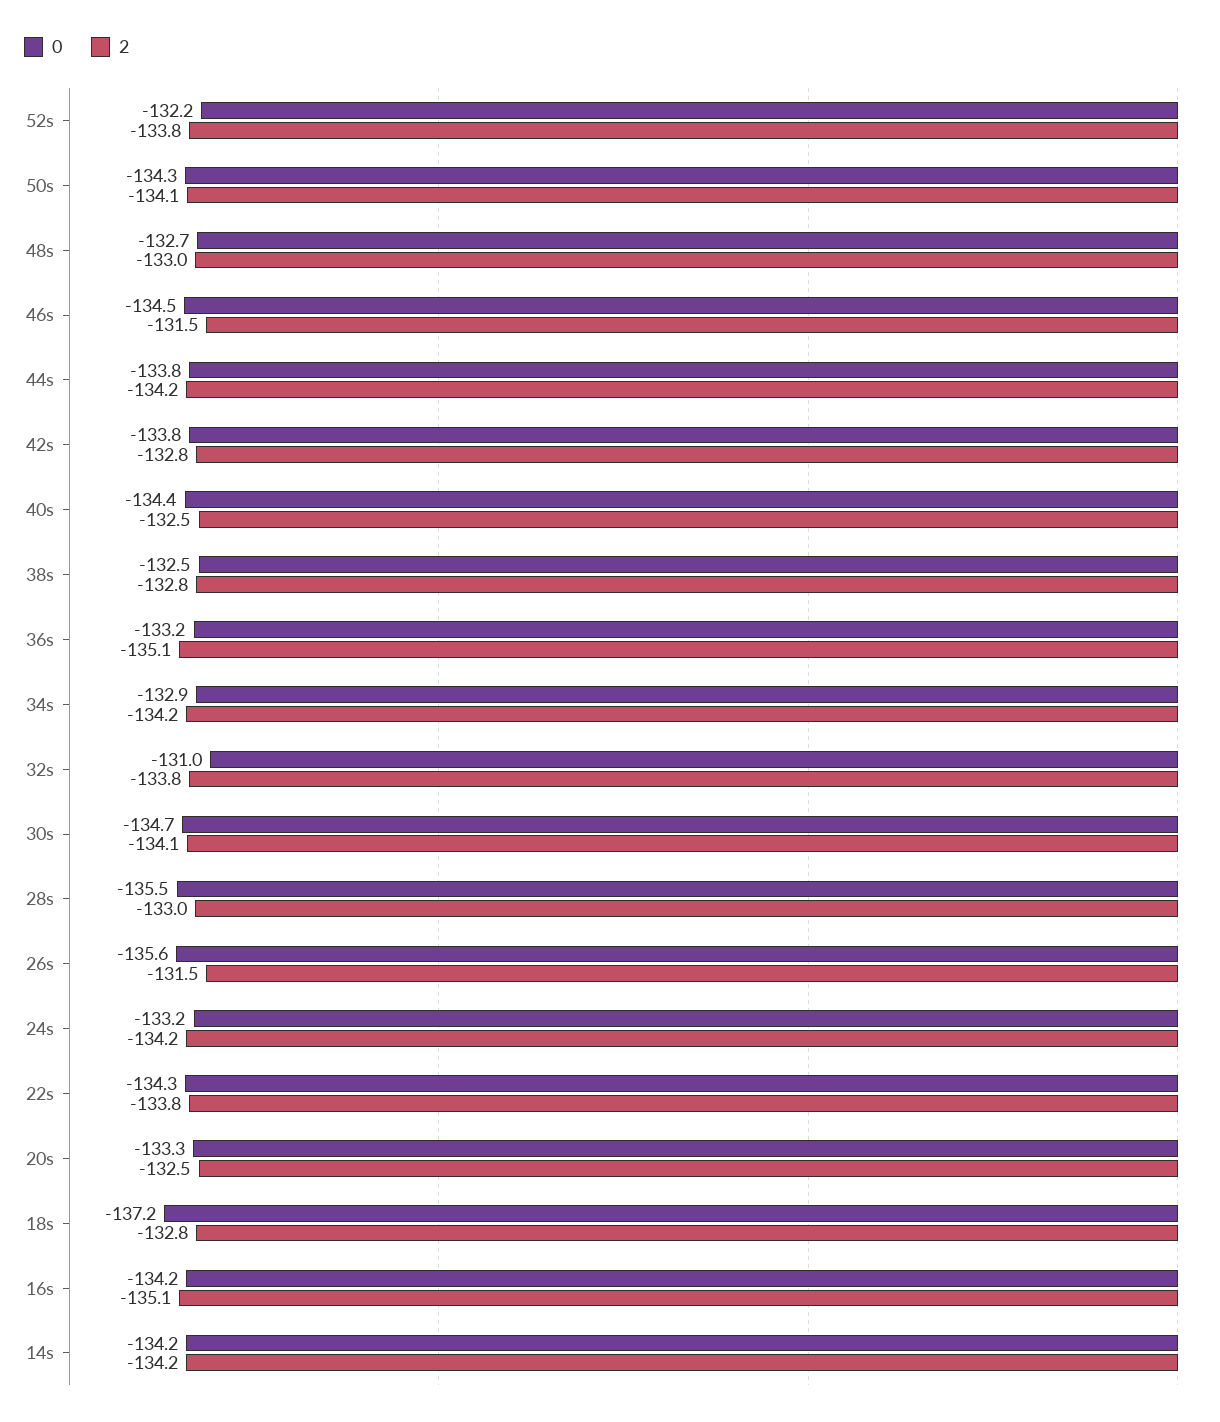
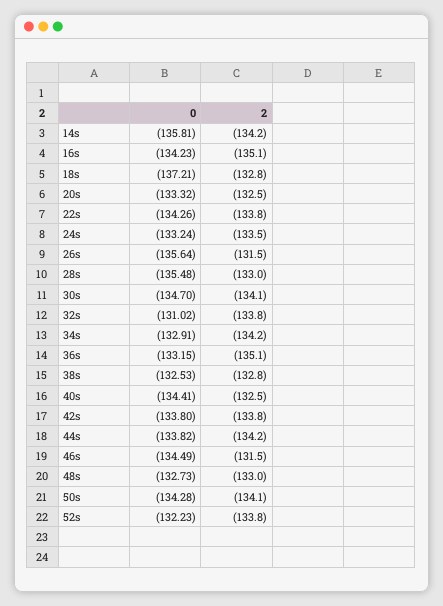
2, 42s: -132.8 -> -133.8
2, 24s: -134.2 -> -133.5
0, 14s: -134.2 -> -135.81

